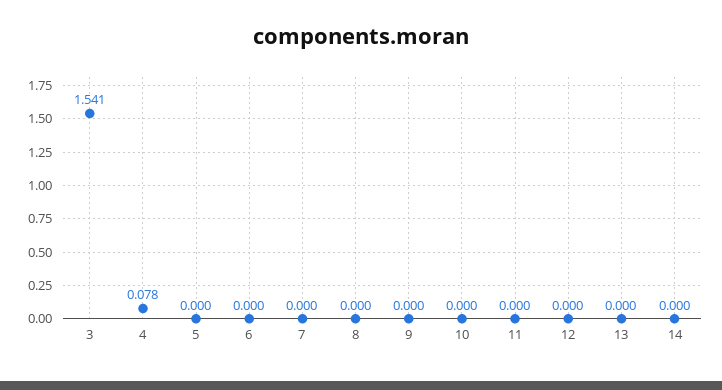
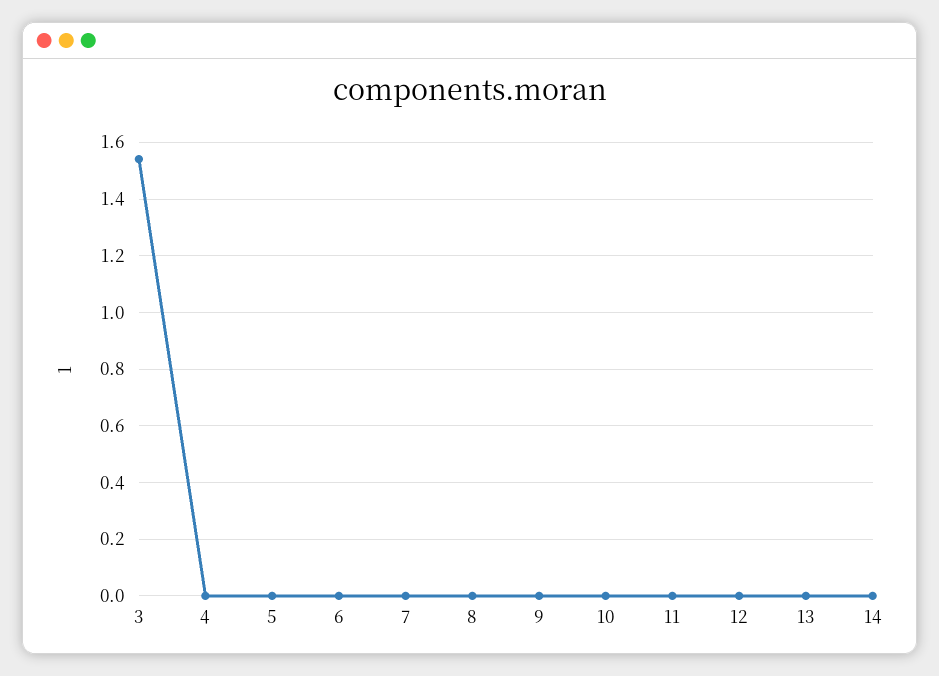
4: 0.078 -> 0

